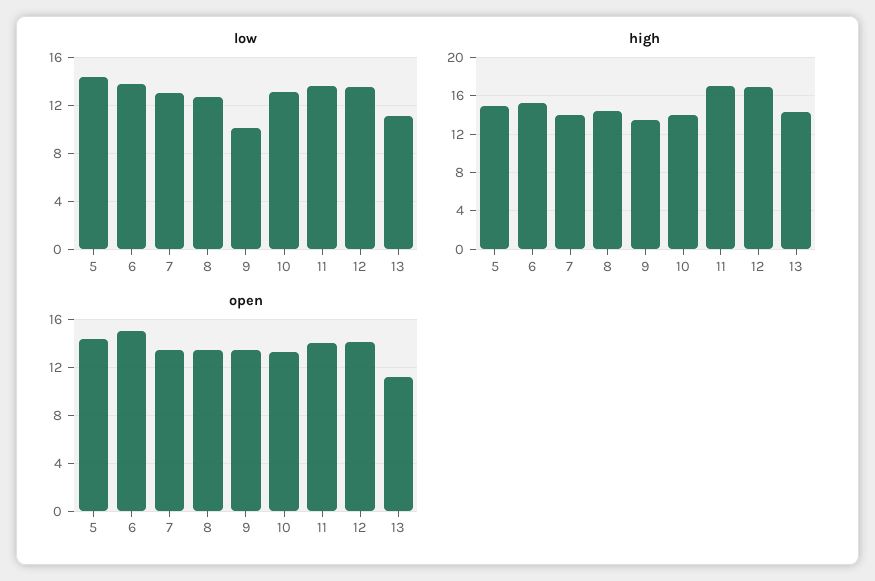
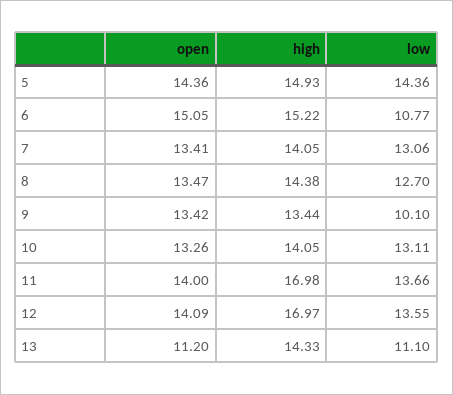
low, 6: 14 -> 10.77

